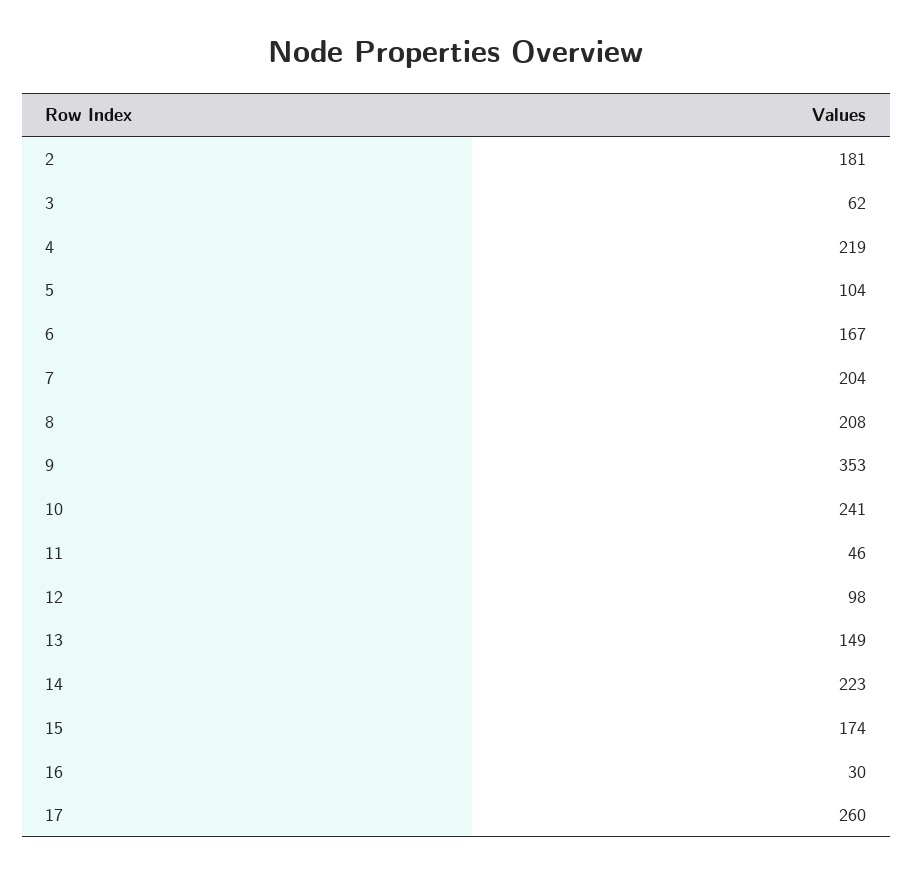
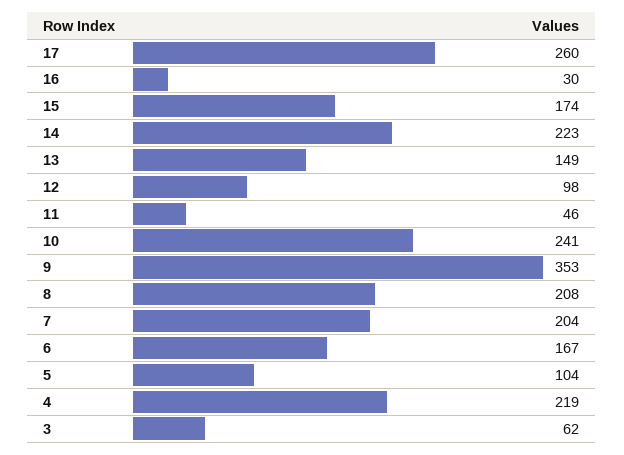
2: 181 -> none

